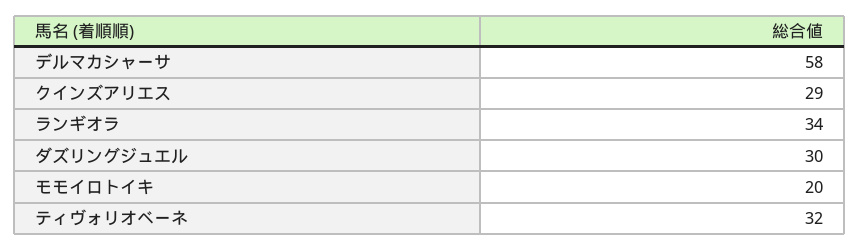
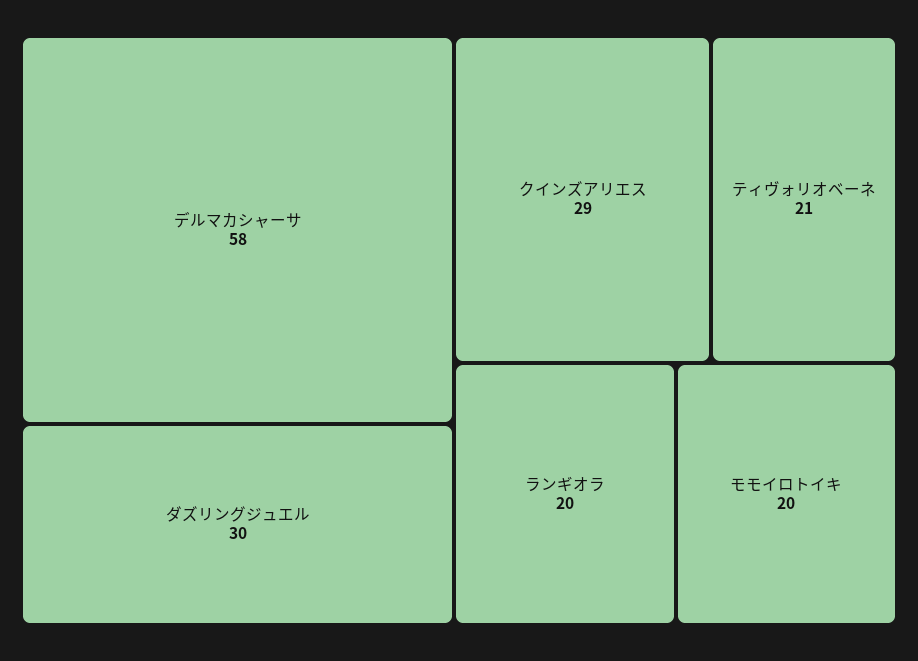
ランギオラ: 34 -> 20
ティヴォリオベーネ: 32 -> 21

